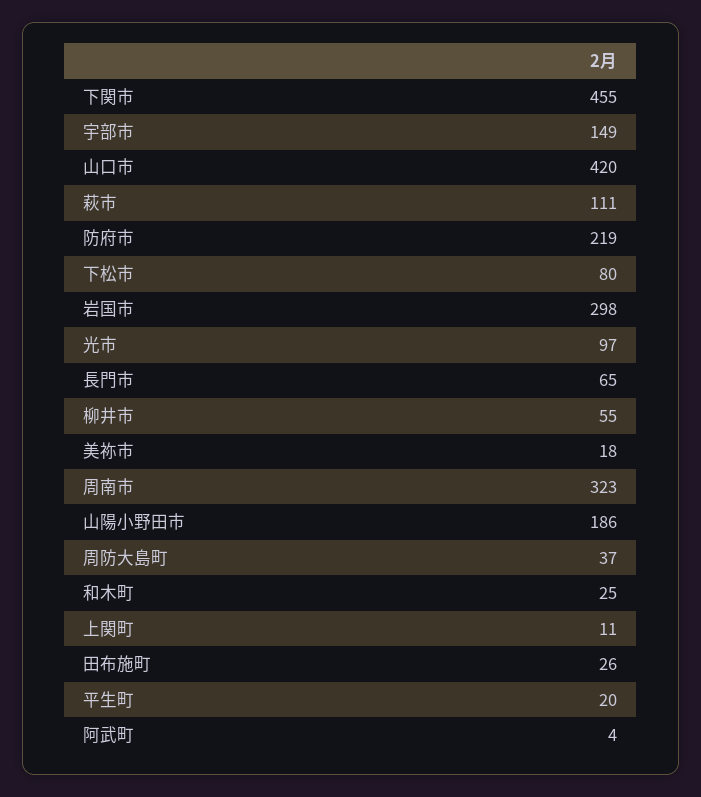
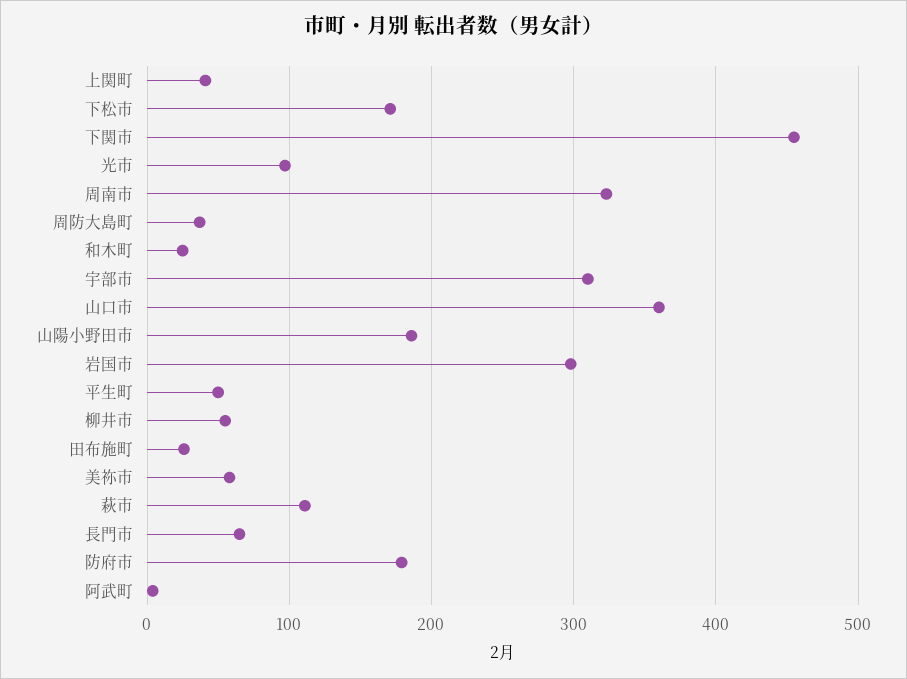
宇部市: 149 -> 310
山口市: 420 -> 360
防府市: 219 -> 180
下松市: 80 -> 170
美祢市: 18 -> 60
上関町: 11 -> 40
平生町: 20 -> 50

